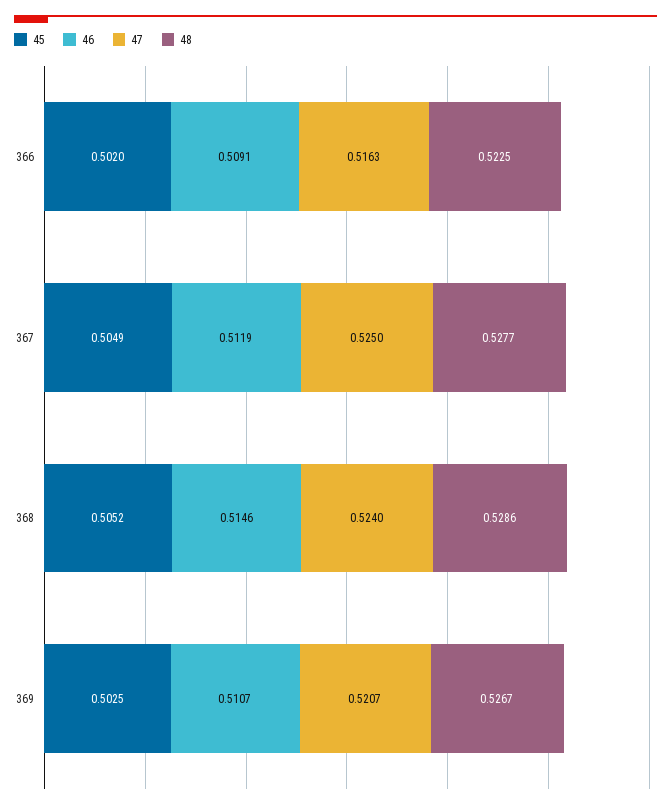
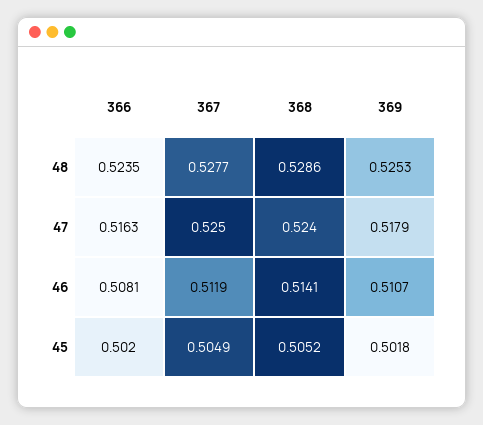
46, 366: 0.5091 -> 0.5081
48, 366: 0.5225 -> 0.5235
46, 368: 0.5146 -> 0.5141
45, 369: 0.5025 -> 0.5018
47, 369: 0.5207 -> 0.5179
48, 369: 0.5267 -> 0.5253

